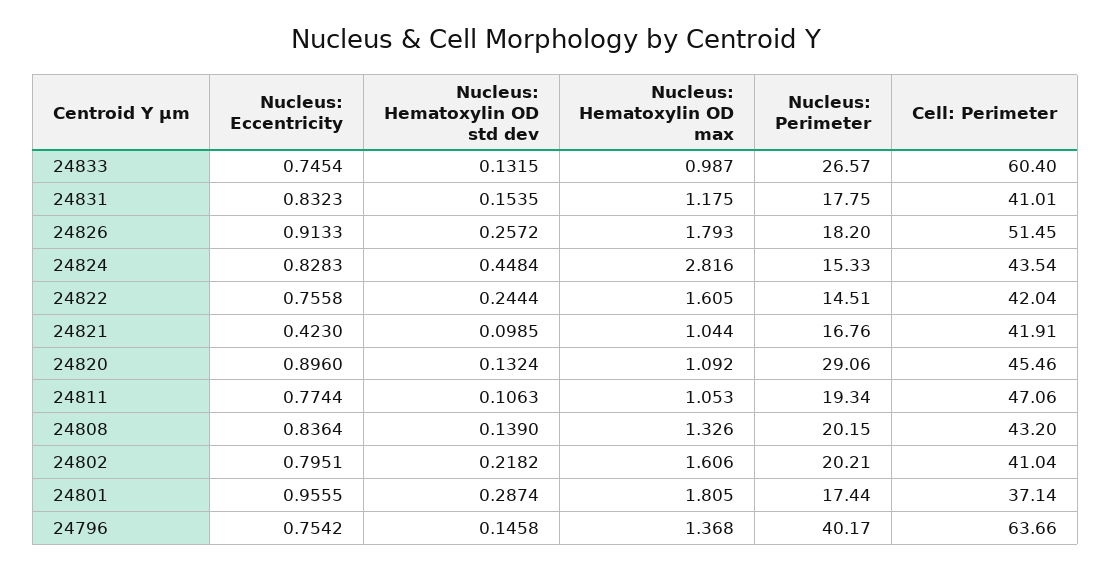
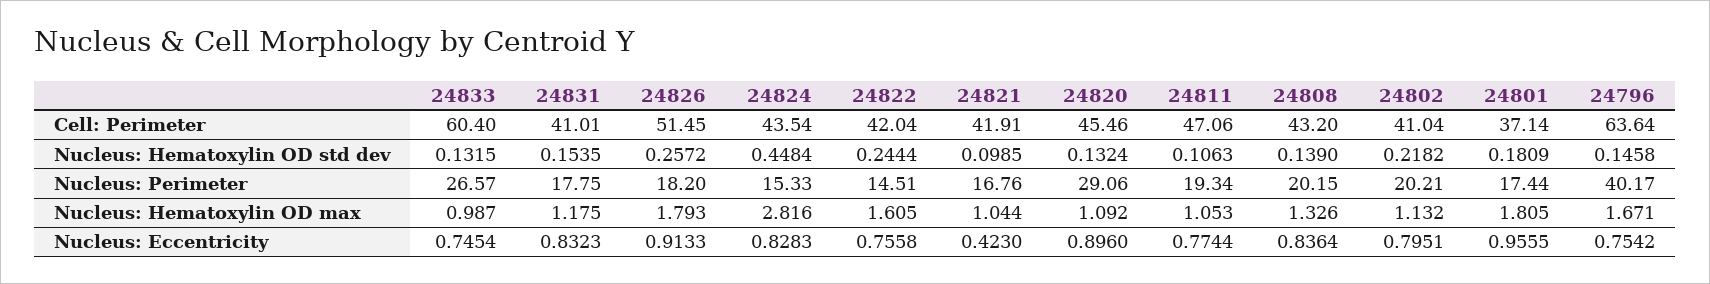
Nucleus: Hematoxylin OD max, 24802: 1.606 -> 1.132
Nucleus: Hematoxylin OD std dev, 24801: 0.2874 -> 0.1809
Nucleus: Hematoxylin OD max, 24796: 1.368 -> 1.671
Cell: Perimeter, 24796: 63.66 -> 63.64

